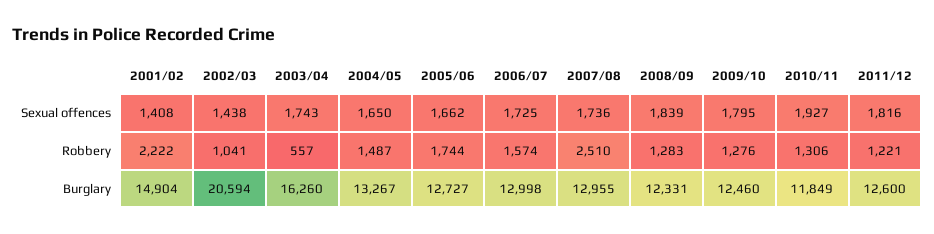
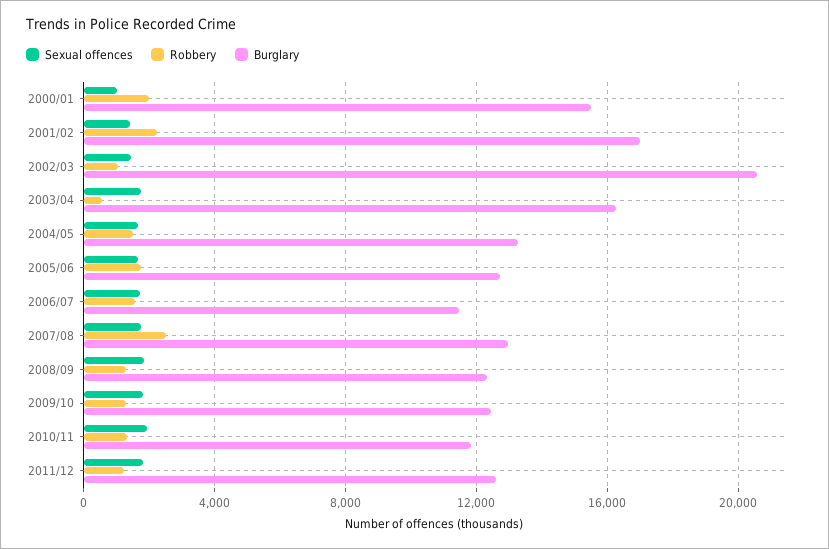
Burglary, 2001/02: 14904 -> 17000
Burglary, 2006/07: 12998 -> 11500
Sexual offences, 2000/01: none -> 1000
Robbery, 2000/01: none -> 2000
Burglary, 2000/01: none -> 15500

